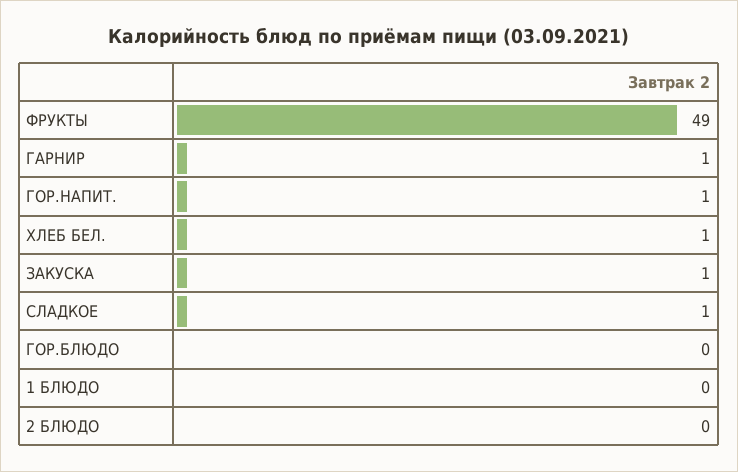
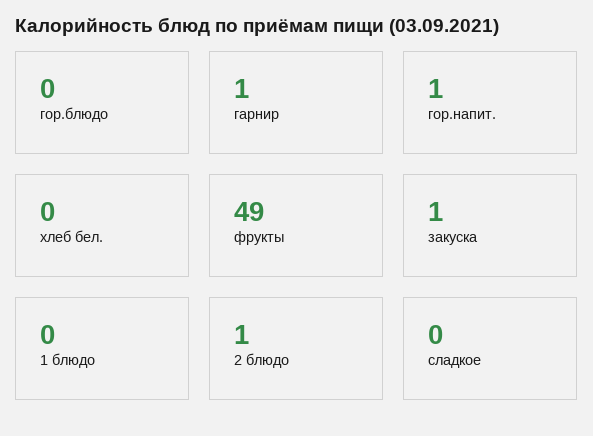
ХЛЕБ БЕЛ.: 1 -> 0
СЛАДКОЕ: 1 -> 0
2 БЛЮДО: 0 -> 1

